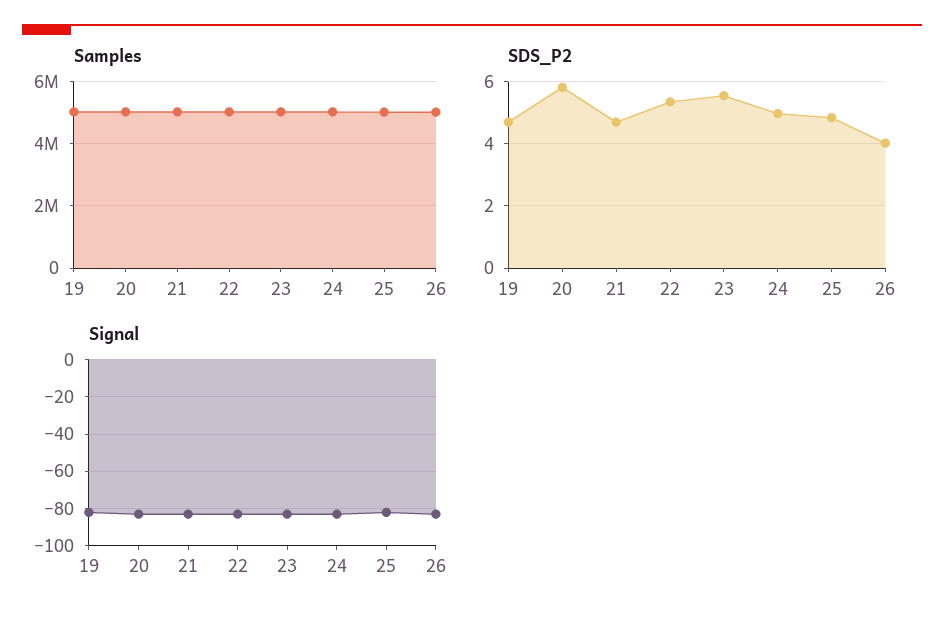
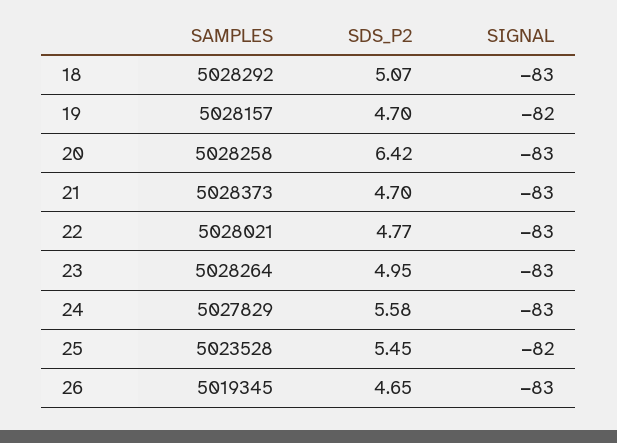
SDS_P2, 20: 5.8 -> 6.42
SDS_P2, 22: 5.4 -> 4.77
SDS_P2, 23: 5.6 -> 4.95
SDS_P2, 24: 5 -> 5.58
SDS_P2, 25: 4.8 -> 5.45
SDS_P2, 26: 4 -> 4.65
Samples, 18: none -> 5028292
SDS_P2, 18: none -> 5.07
Signal, 18: none -> -83

